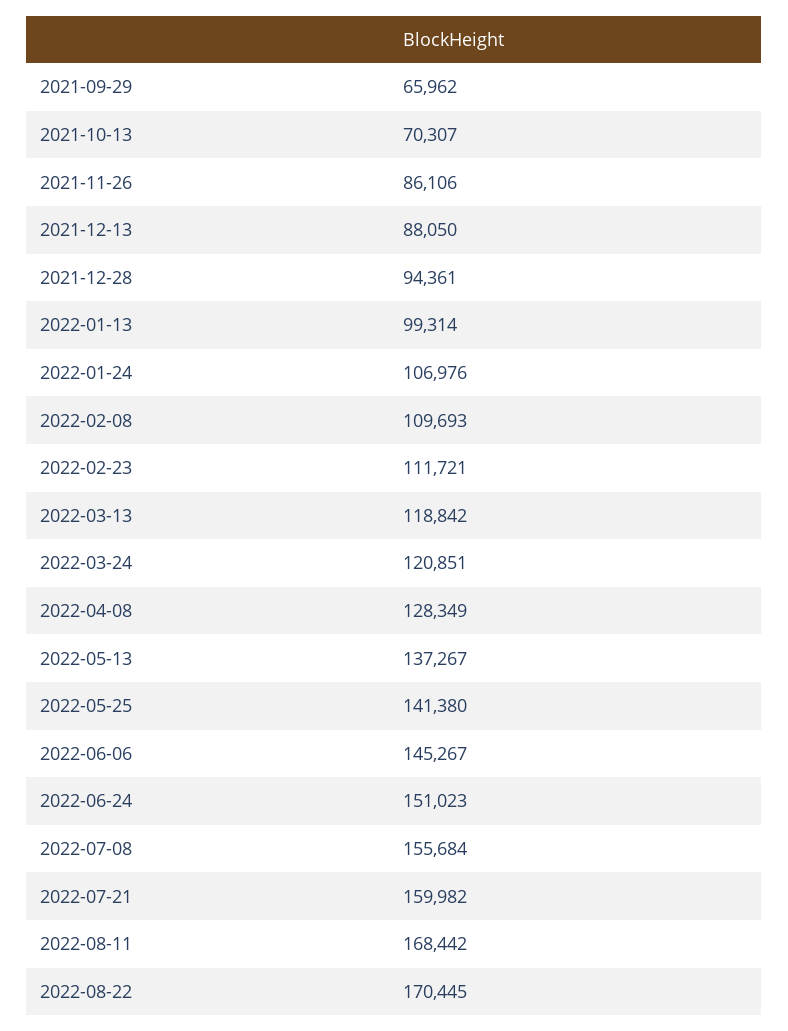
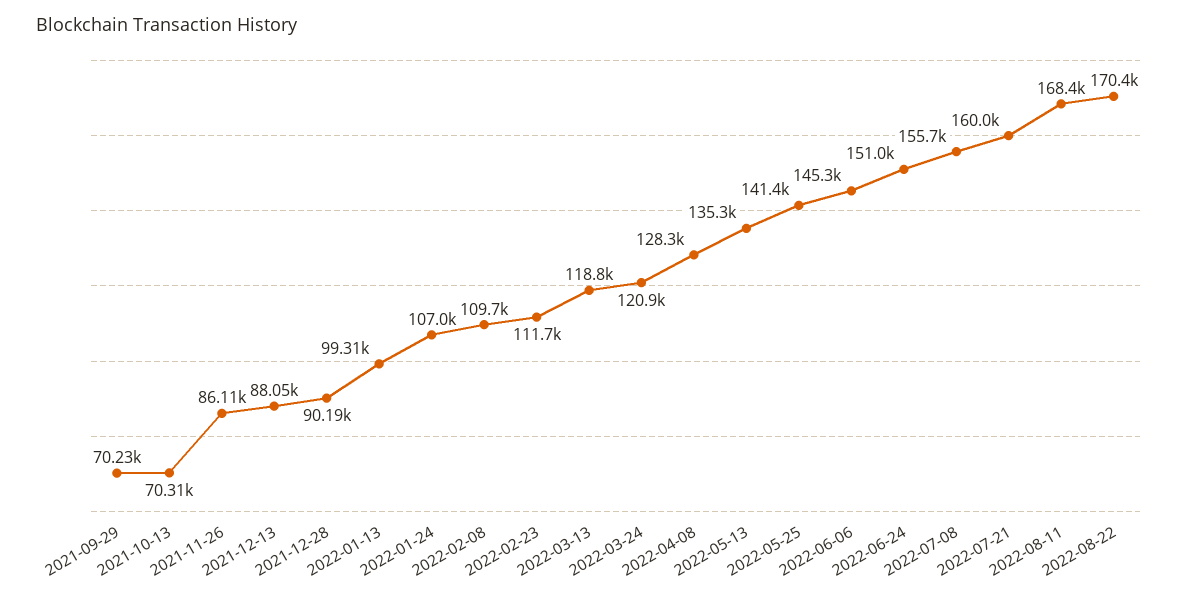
2021-09-29: 65962 -> 70230
2021-12-28: 94361 -> 90190
2022-05-13: 137267 -> 135300

